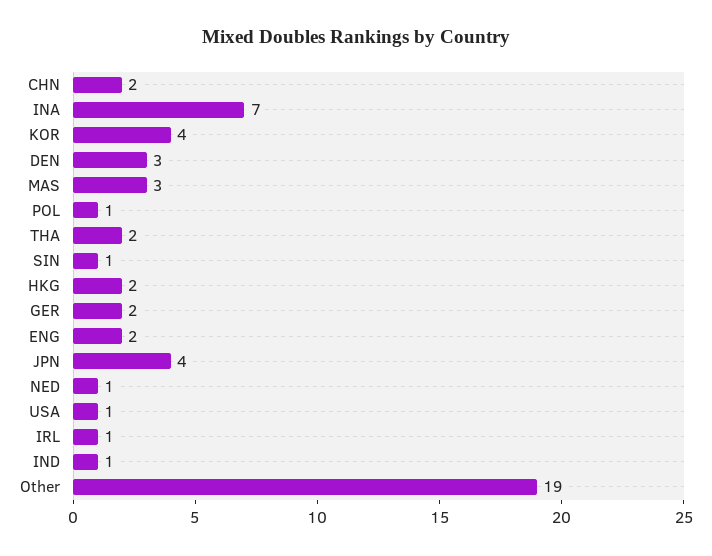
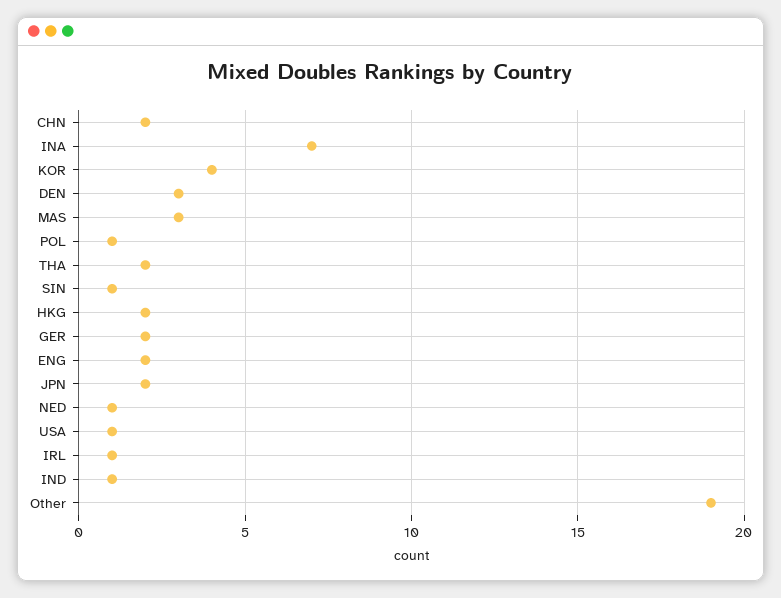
JPN: 4 -> 2

